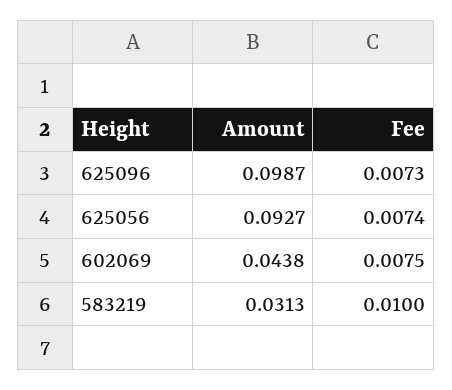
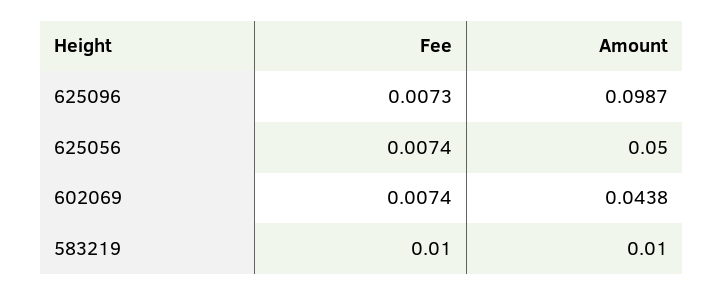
Amount, 625056: 0.0927 -> 0.05
Fee, 602069: 0.0075 -> 0.0074
Amount, 583219: 0.0313 -> 0.01

